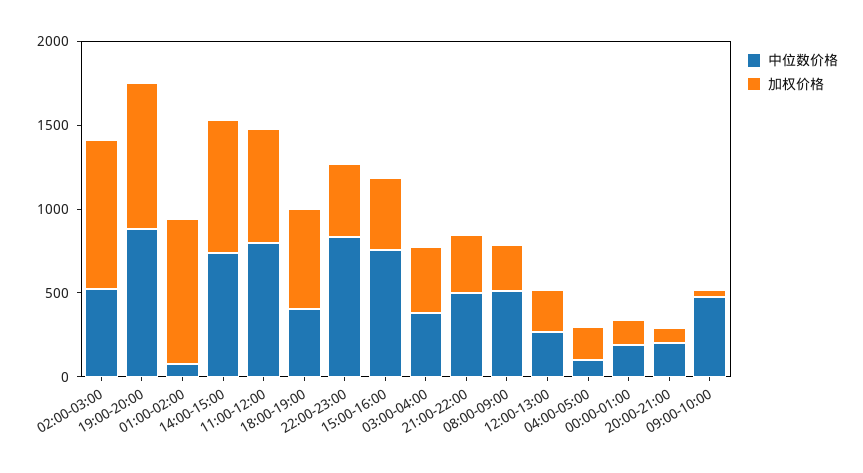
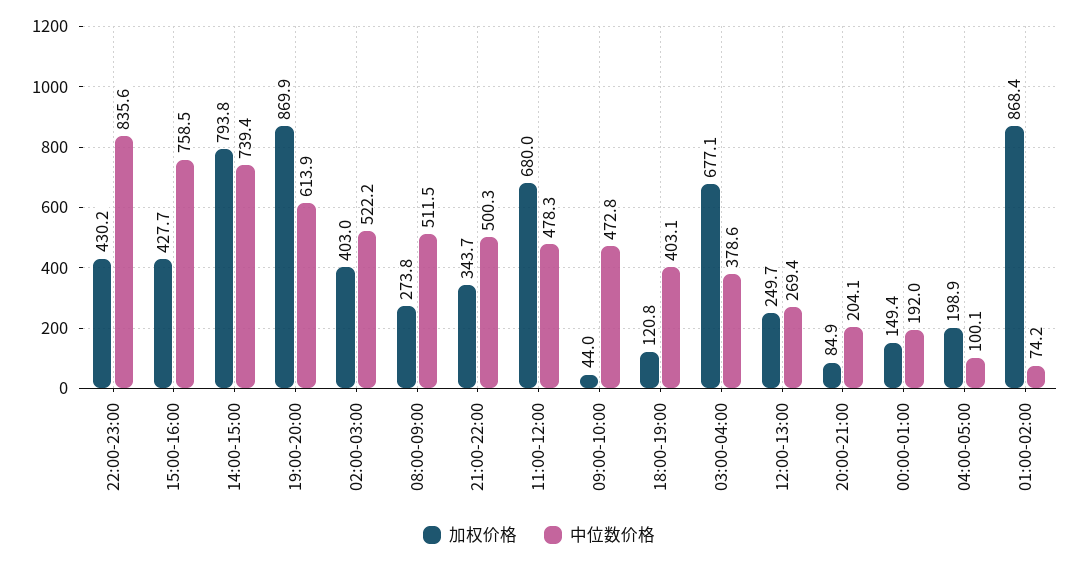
加权价格, 02:00-03:00: 900 -> 403
中位数价格, 19:00-20:00: 900 -> 613.9
中位数价格, 11:00-12:00: 800 -> 478.3
加权价格, 18:00-19:00: 600 -> 120.8
加权价格, 03:00-04:00: 400 -> 677.1

